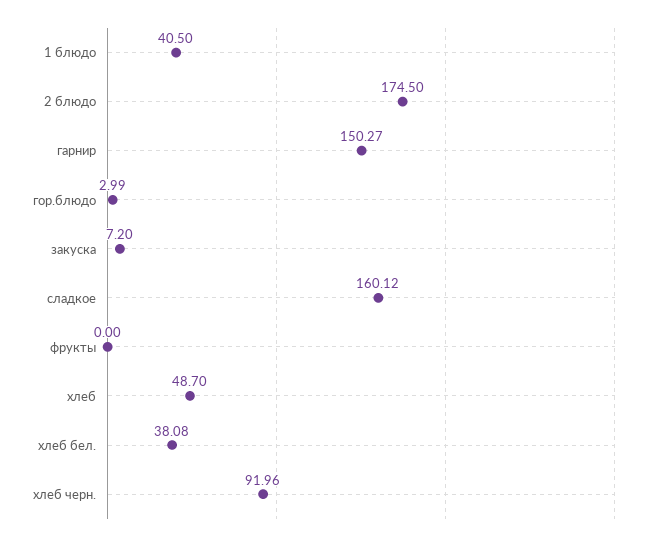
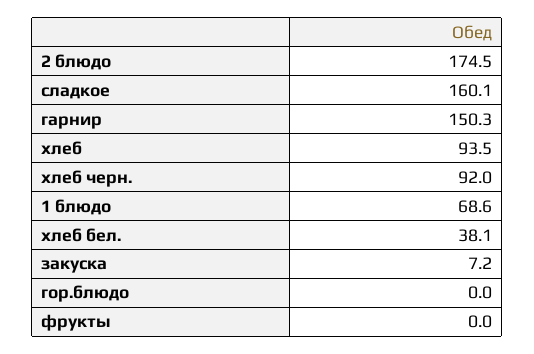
1 блюдо: 40.5 -> 68.6
гор.блюдо: 2.99 -> 0
хлеб: 48.7 -> 93.5

